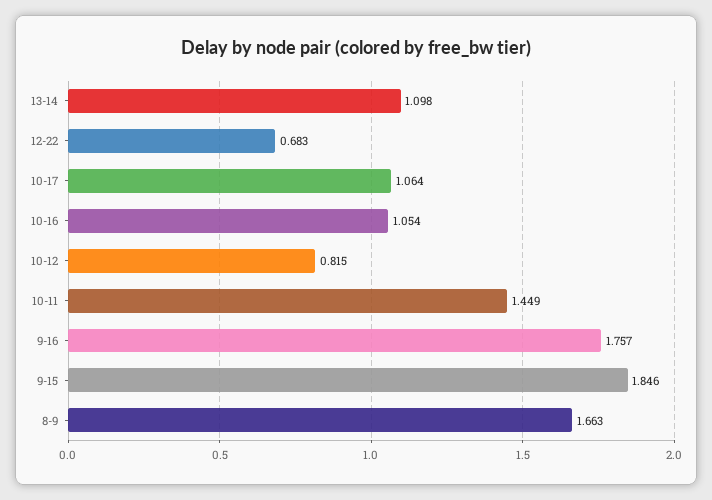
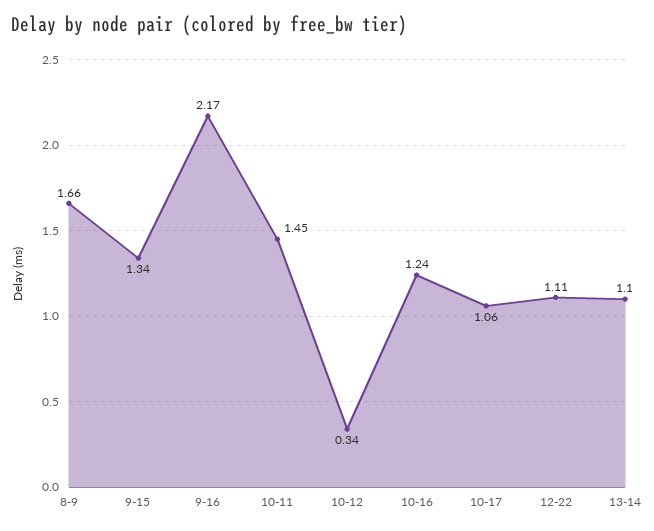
12-22: 0.683 -> 1.11
10-16: 1.054 -> 1.24
10-12: 0.815 -> 0.34
9-16: 1.757 -> 2.17
9-15: 1.846 -> 1.34

